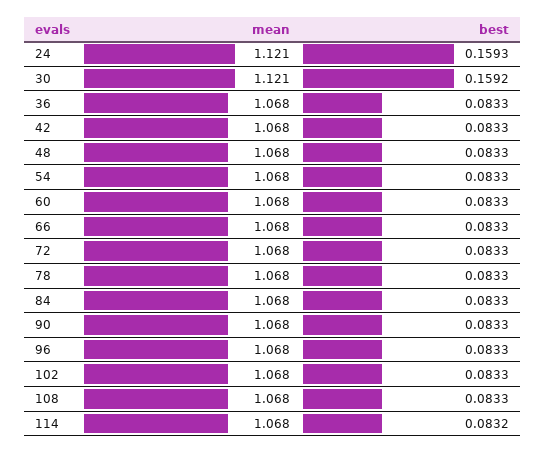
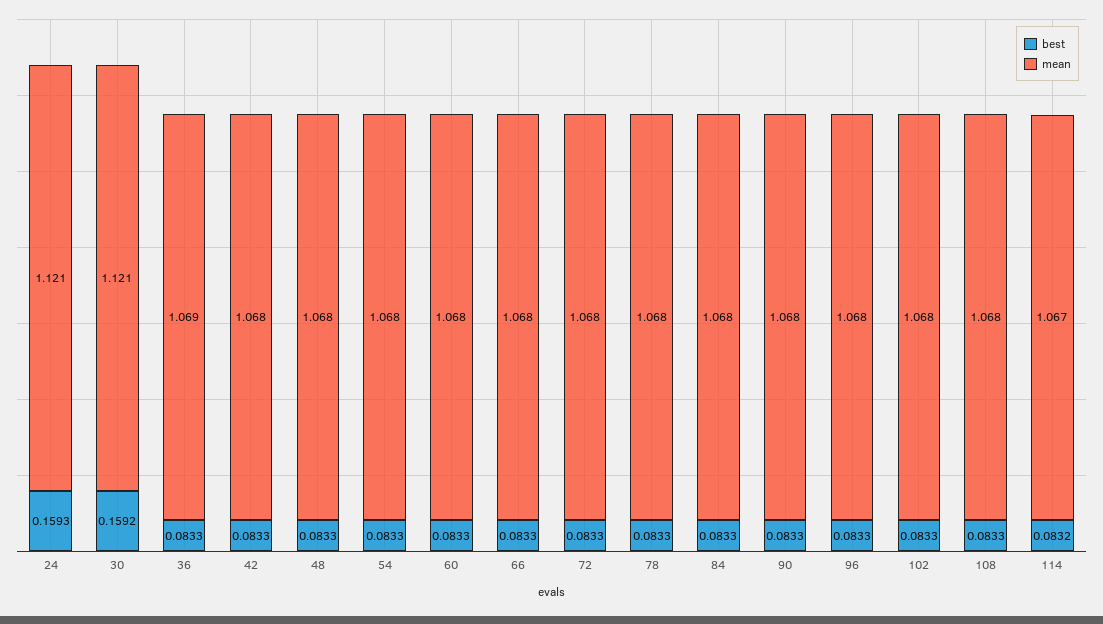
mean, 36: 1.068 -> 1.069
mean, 114: 1.068 -> 1.067

